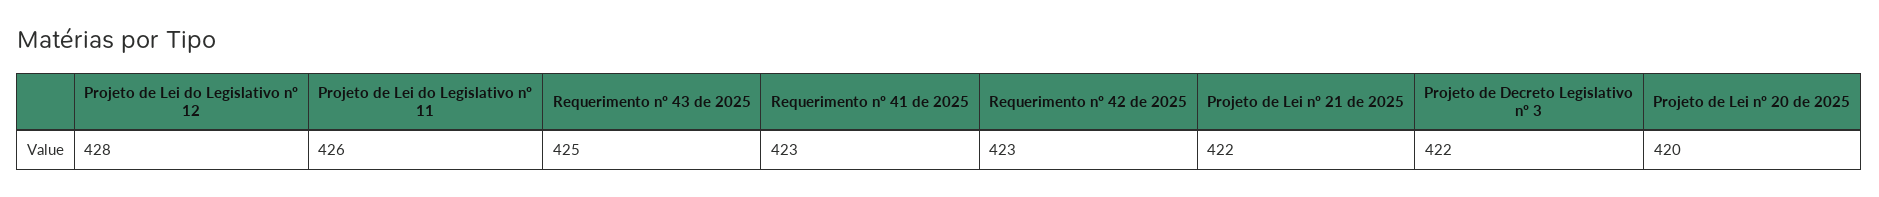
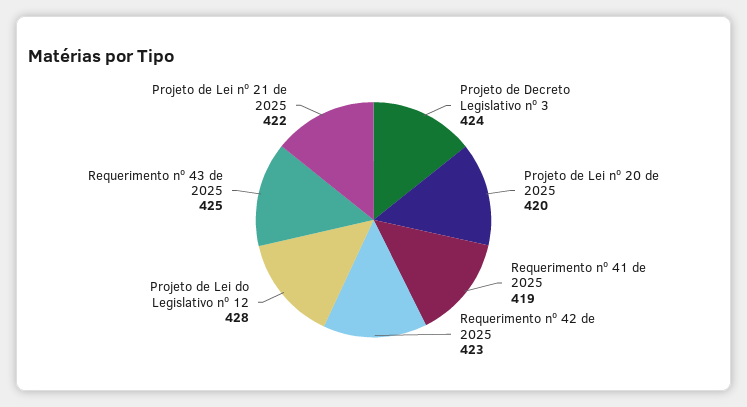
Projeto de Lei do Legislativo nº 11: 426 -> none
Requerimento nº 41 de 2025: 423 -> 419
Projeto de Decreto Legislativo nº 3: 422 -> 424

